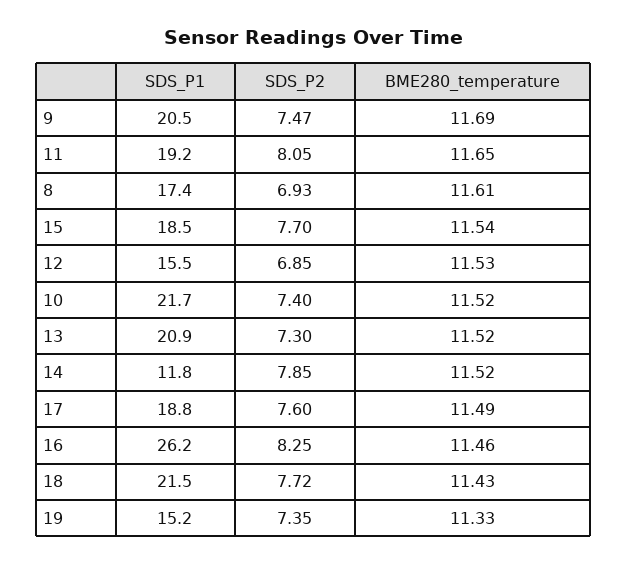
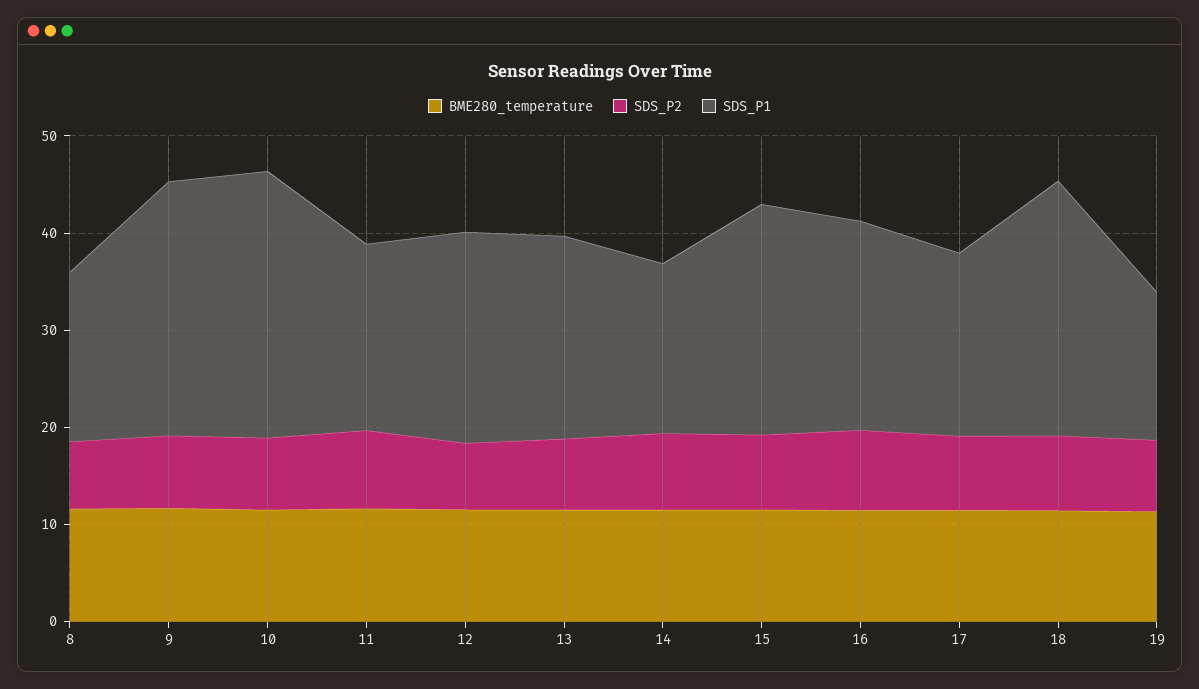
SDS_P1, 9: 20.5 -> 26
SDS_P1, 15: 18.5 -> 24
SDS_P1, 12: 15.5 -> 22
SDS_P1, 10: 21.7 -> 28
SDS_P1, 14: 11.8 -> 18
SDS_P1, 16: 26.2 -> 22
SDS_P1, 18: 21.5 -> 26

